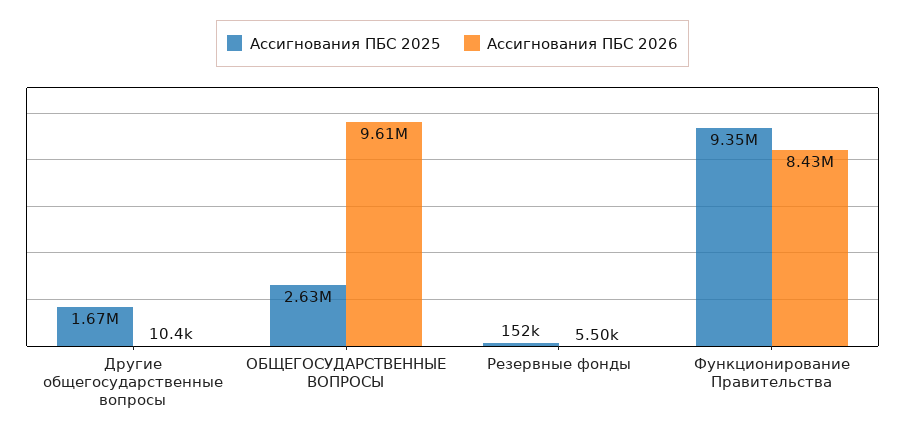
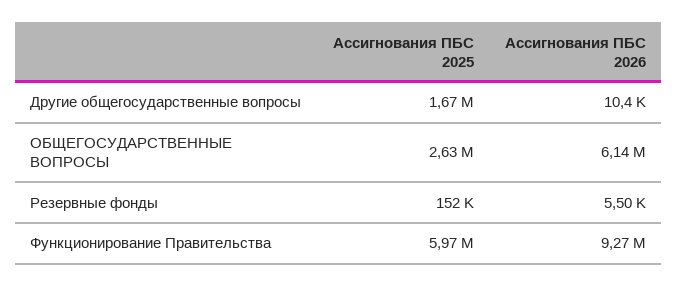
Ассигнования ПБС 2026, ОБЩЕГОСУДАРСТВЕННЫЕ ВОПРОСЫ: 9610000 -> 6140000
Ассигнования ПБС 2025, Функционирование Правительства: 9350000 -> 5970000
Ассигнования ПБС 2026, Функционирование Правительства: 8430000 -> 9270000

